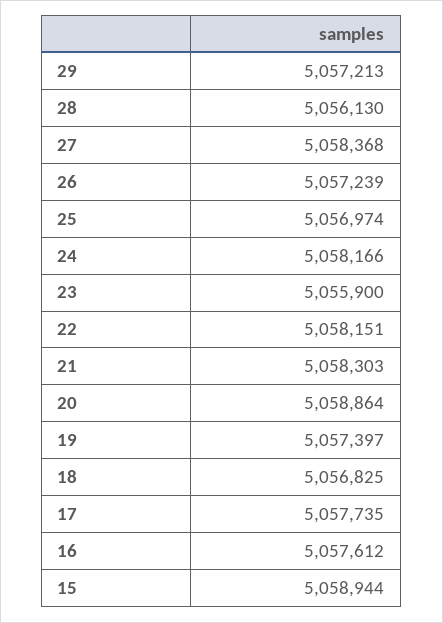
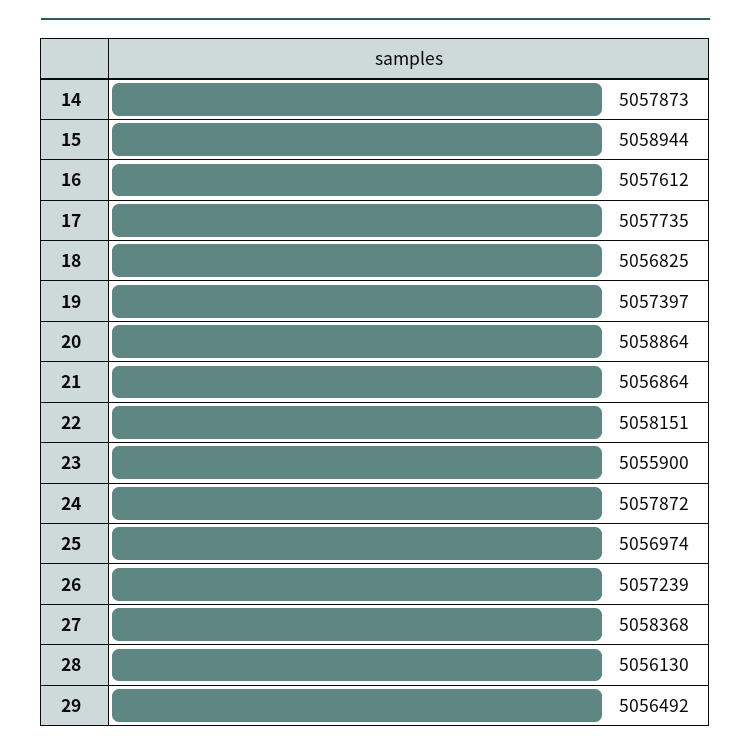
29: 5057213 -> 5056492
24: 5058166 -> 5057872
21: 5058303 -> 5056864
14: none -> 5057873

